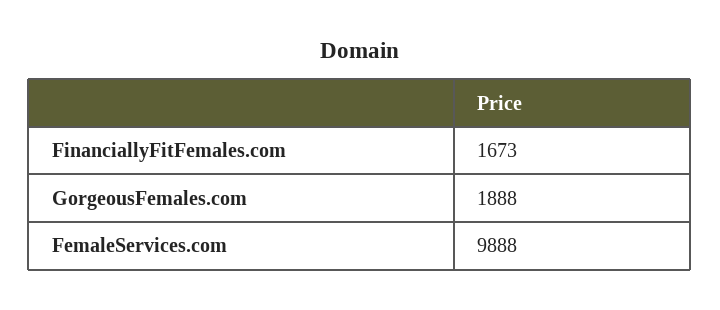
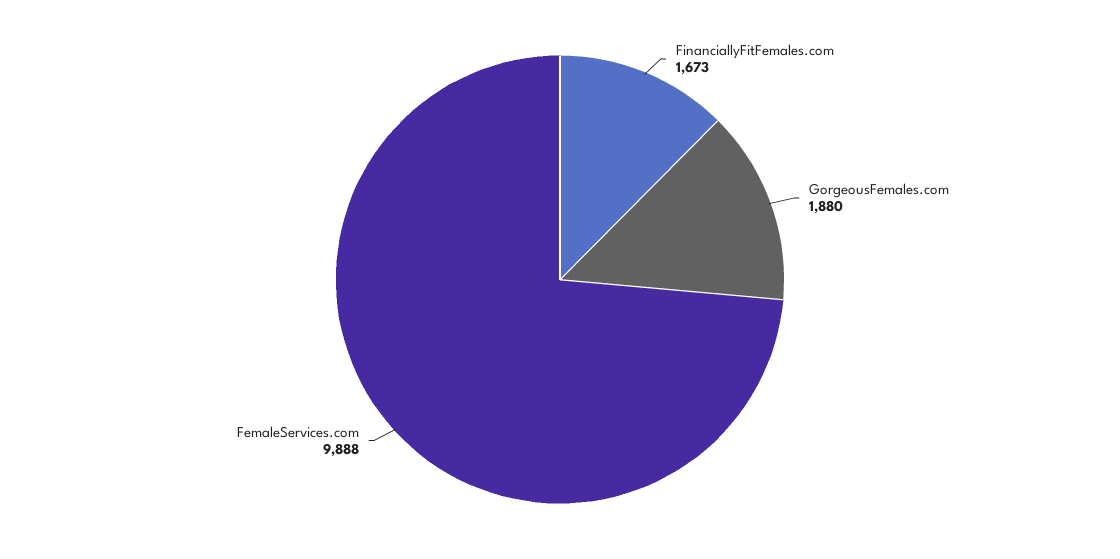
GorgeousFemales.com: 1888 -> 1880

